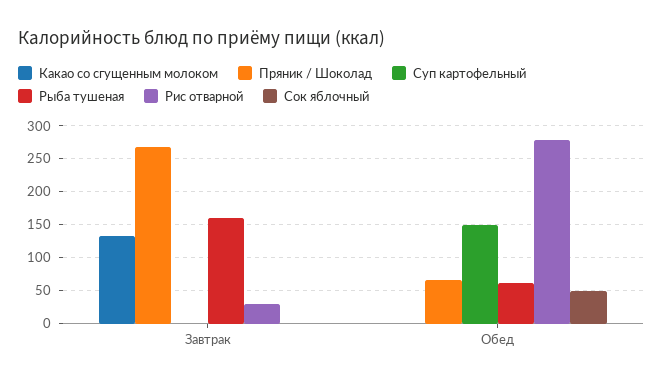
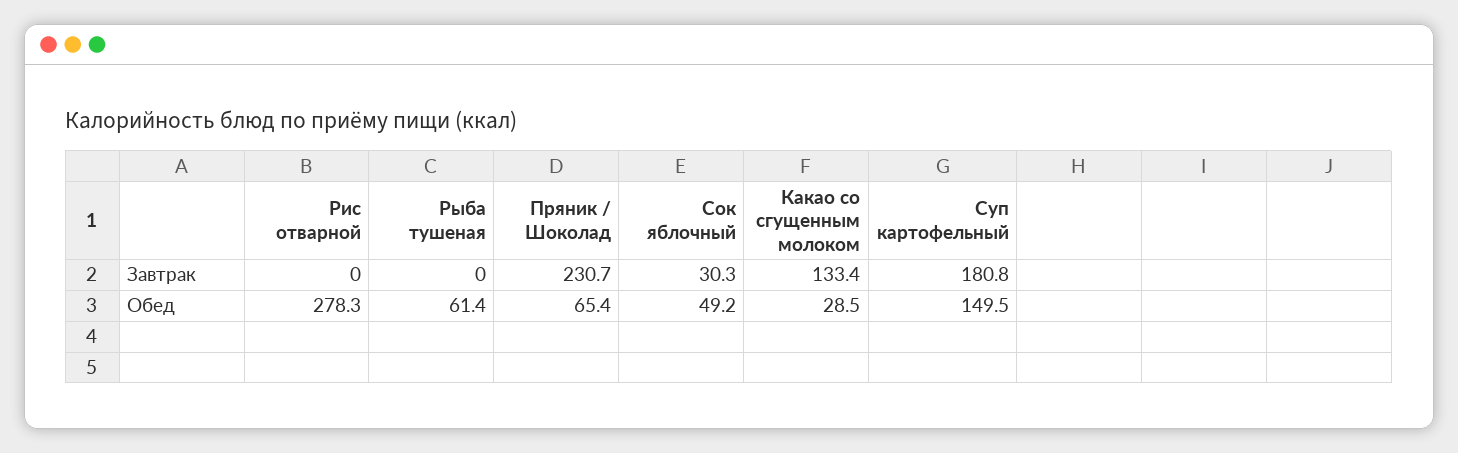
Пряник / Шоколад, Завтрак: 270 -> 230.7
Суп картофельный, Завтрак: 0 -> 180.8
Рыба тушеная, Завтрак: 160 -> 0
Рис отварной, Завтрак: 30 -> 0
Сок яблочный, Завтрак: 0 -> 30.3
Какао со сгущенным молоком, Обед: 0 -> 28.5

